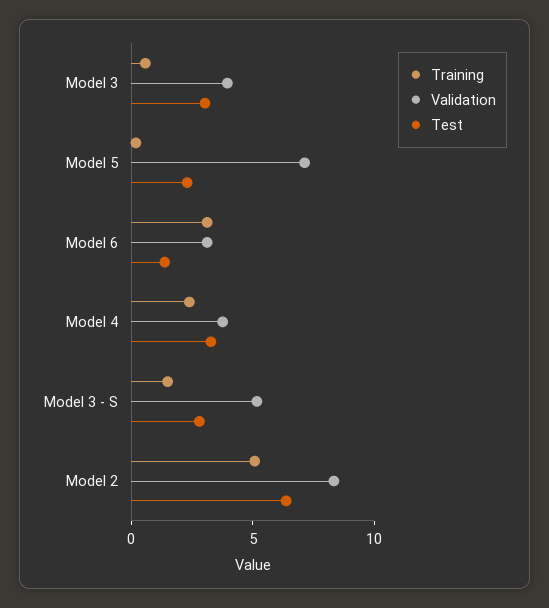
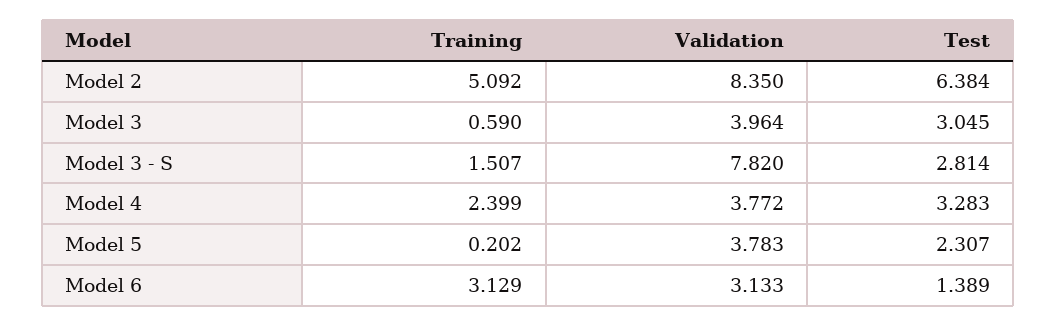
Validation, Model 5: 7 -> 3.783
Validation, Model 3 - S: 5 -> 7.82

